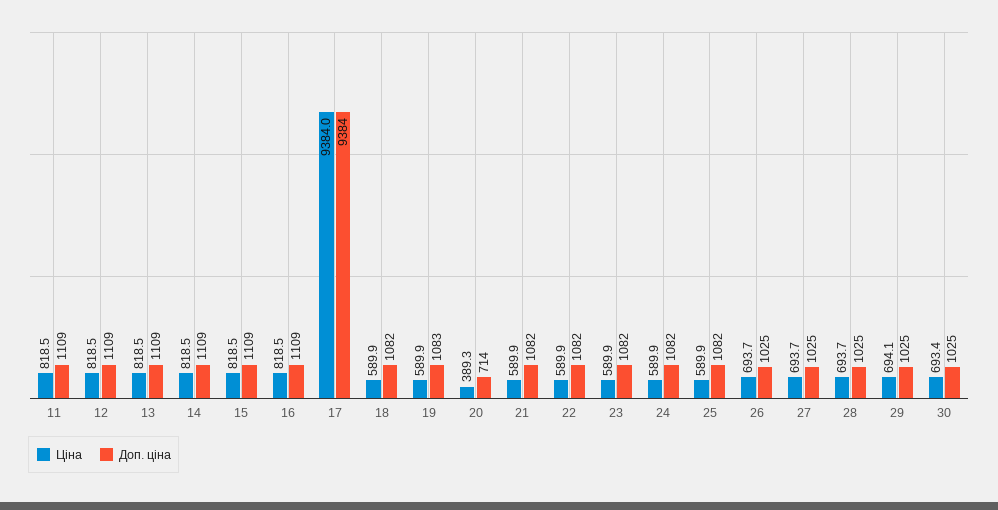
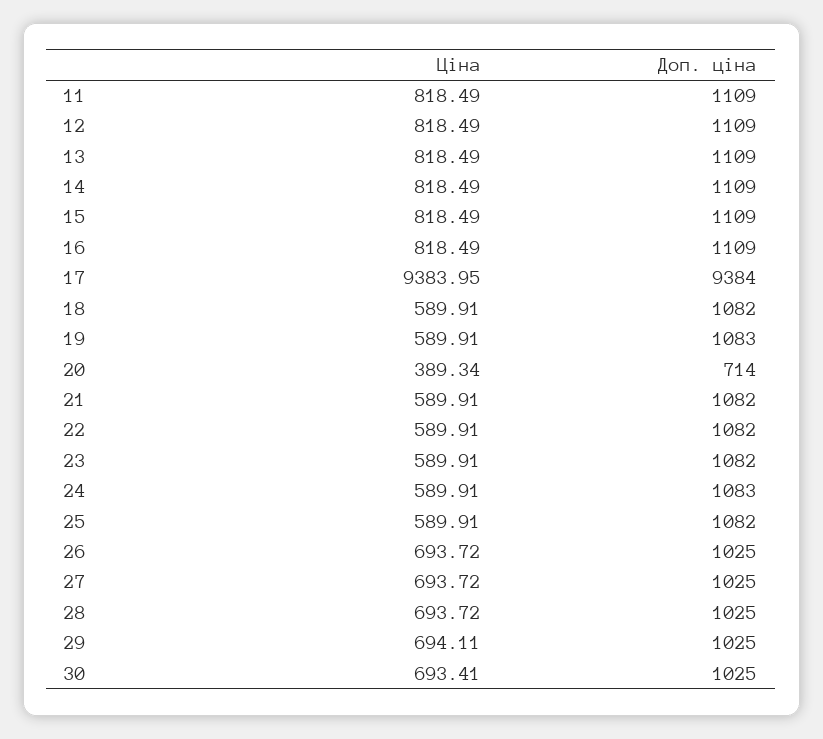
Доп. ціна, 24: 1082 -> 1083

